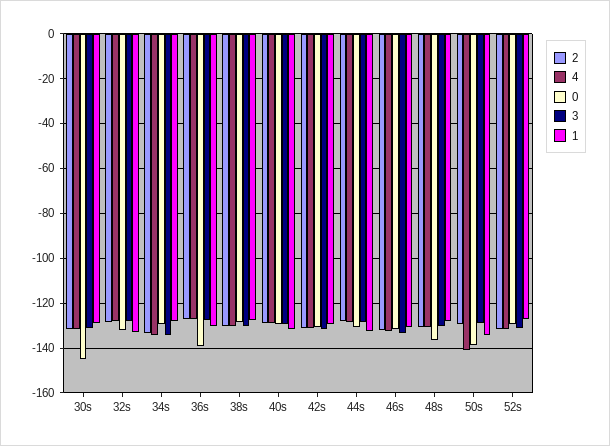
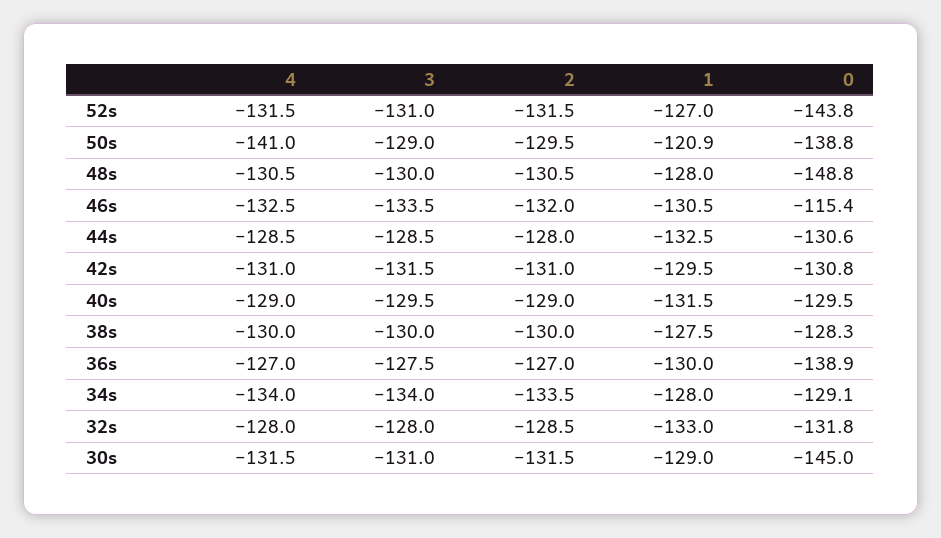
0, 46s: -130 -> -115.4
0, 48s: -135 -> -148.8
1, 50s: -135 -> -120.9
0, 52s: -130 -> -143.8

